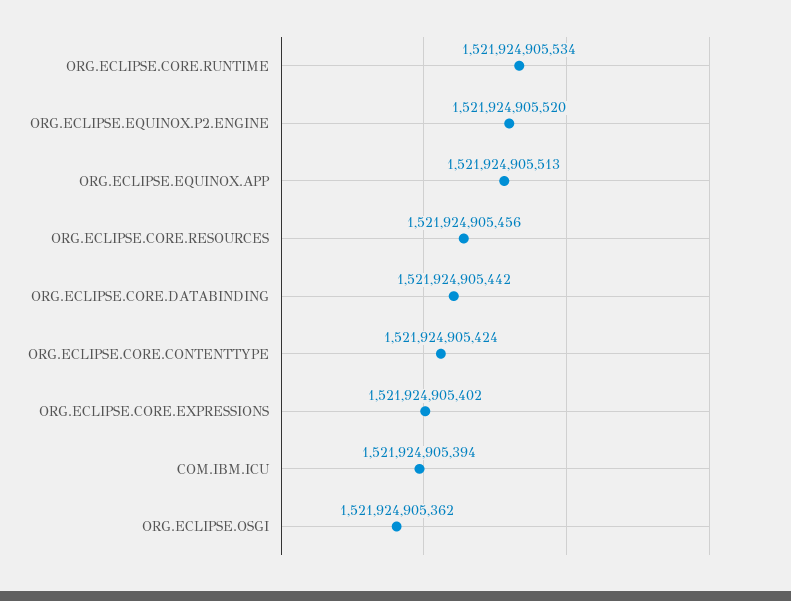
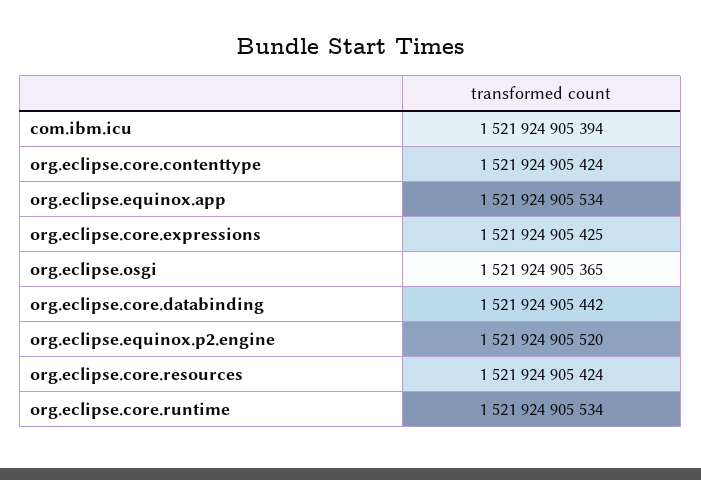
ORG.ECLIPSE.EQUINOX.APP: 1521924905513 -> 1521924905534
ORG.ECLIPSE.CORE.RESOURCES: 1521924905456 -> 1521924905424
ORG.ECLIPSE.CORE.EXPRESSIONS: 1521924905402 -> 1521924905425
ORG.ECLIPSE.OSGI: 1521924905362 -> 1521924905365

